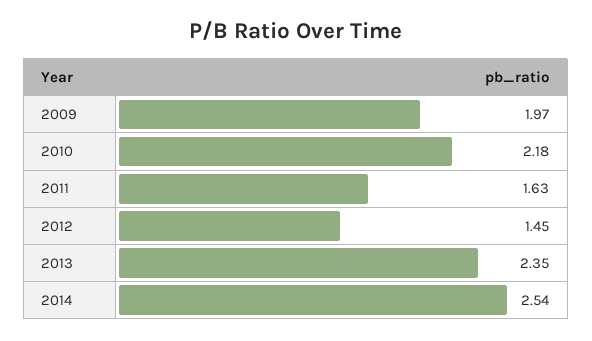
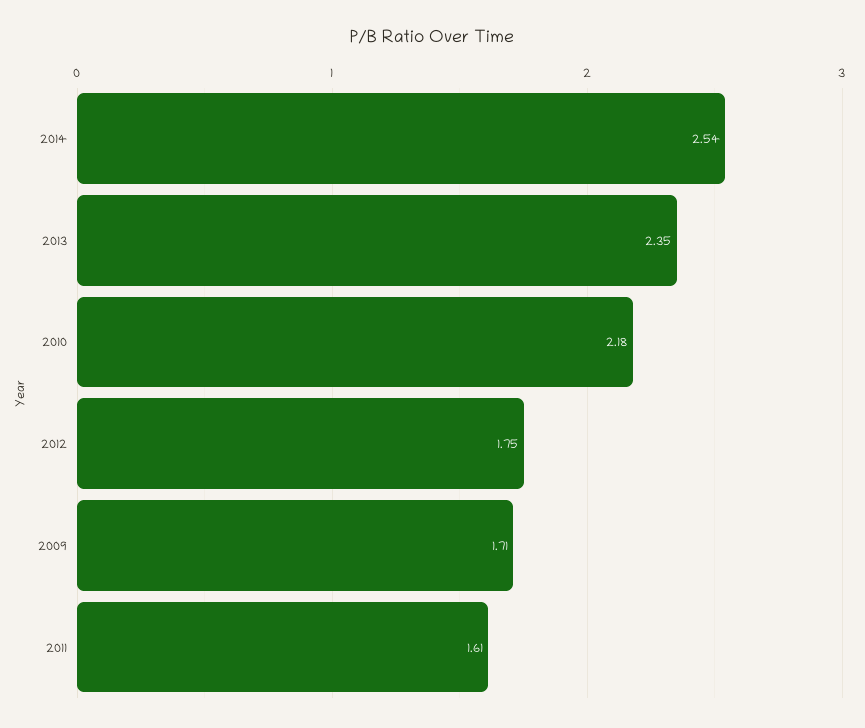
2009: 1.97 -> 1.71
2011: 1.63 -> 1.61
2012: 1.45 -> 1.75

